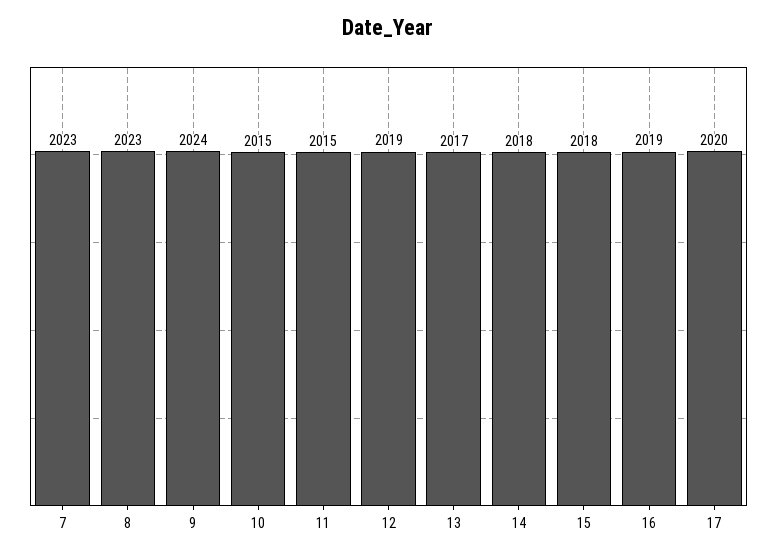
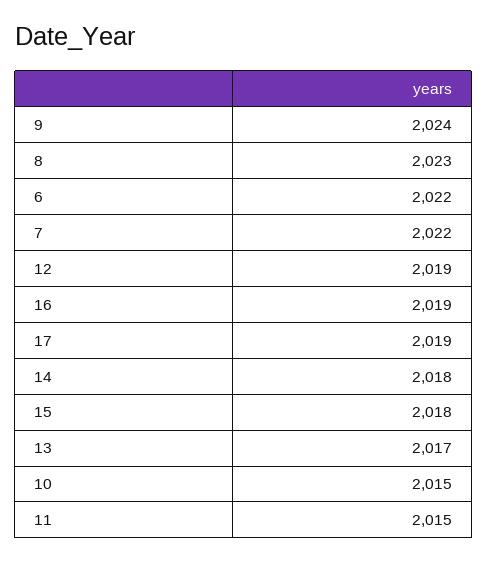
7: 2023 -> 2022
17: 2020 -> 2019
6: none -> 2022

